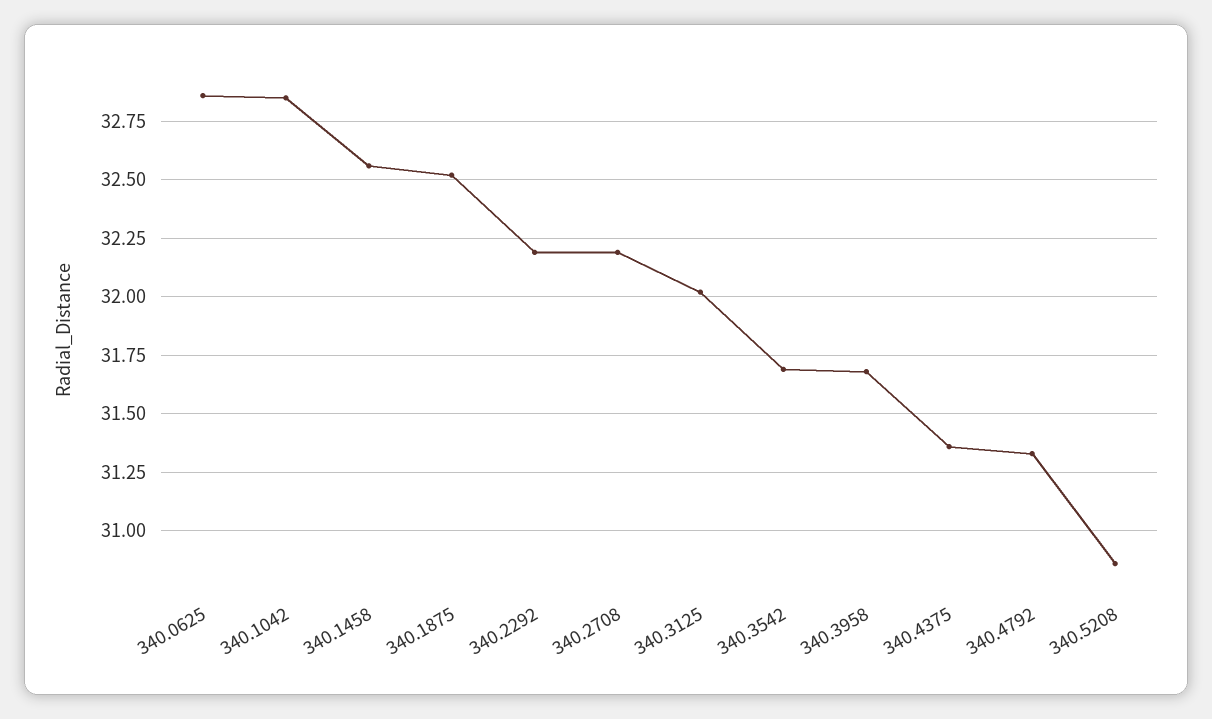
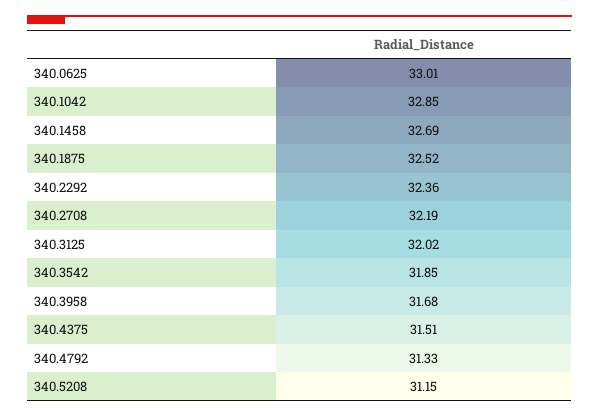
340.0625: 32.85 -> 33.01
340.1458: 32.55 -> 32.69
340.2292: 32.2 -> 32.36
340.3542: 31.7 -> 31.85
340.4375: 31.35 -> 31.51
340.5208: 30.85 -> 31.15

